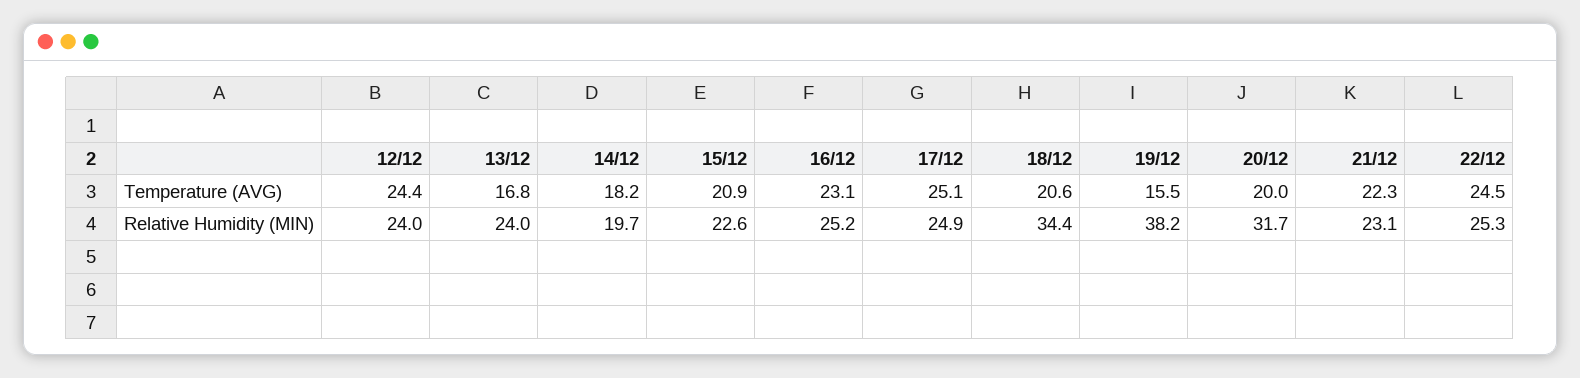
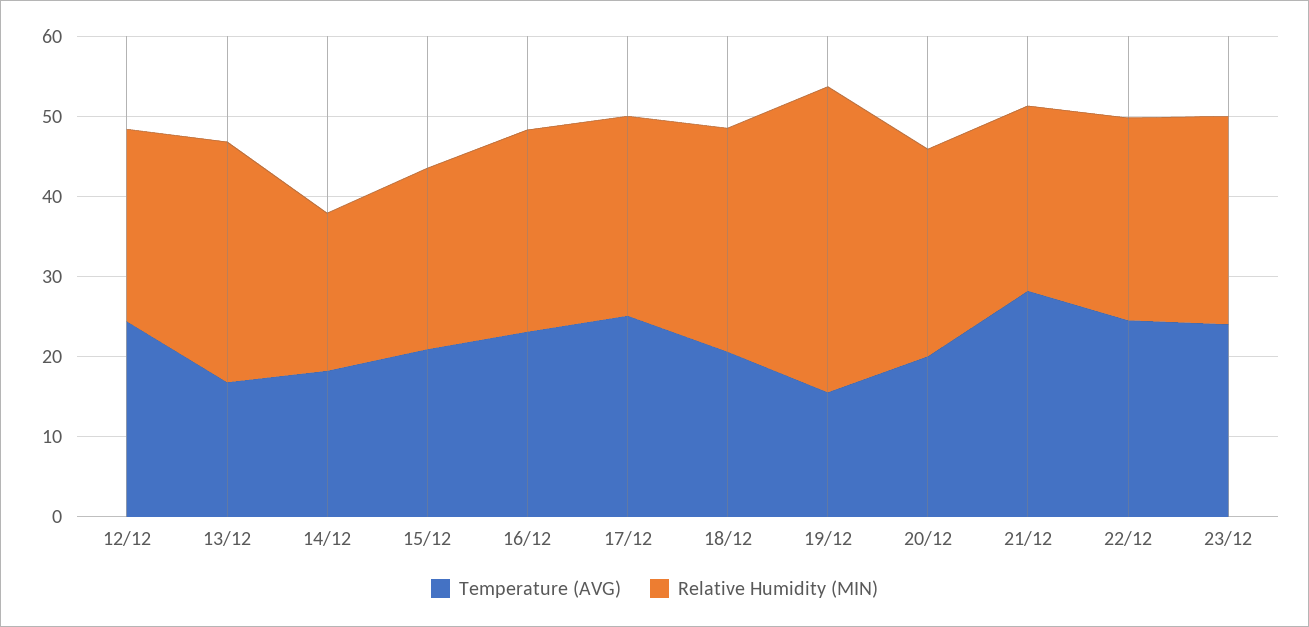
Temperature (AVG), 21/12: 22.3 -> 28
Relative Humidity (MIN), 13/12: 24 -> 30
Relative Humidity (MIN), 18/12: 34.4 -> 28
Relative Humidity (MIN), 20/12: 31.7 -> 26
Temperature (AVG), 23/12: none -> 24
Relative Humidity (MIN), 23/12: none -> 26

